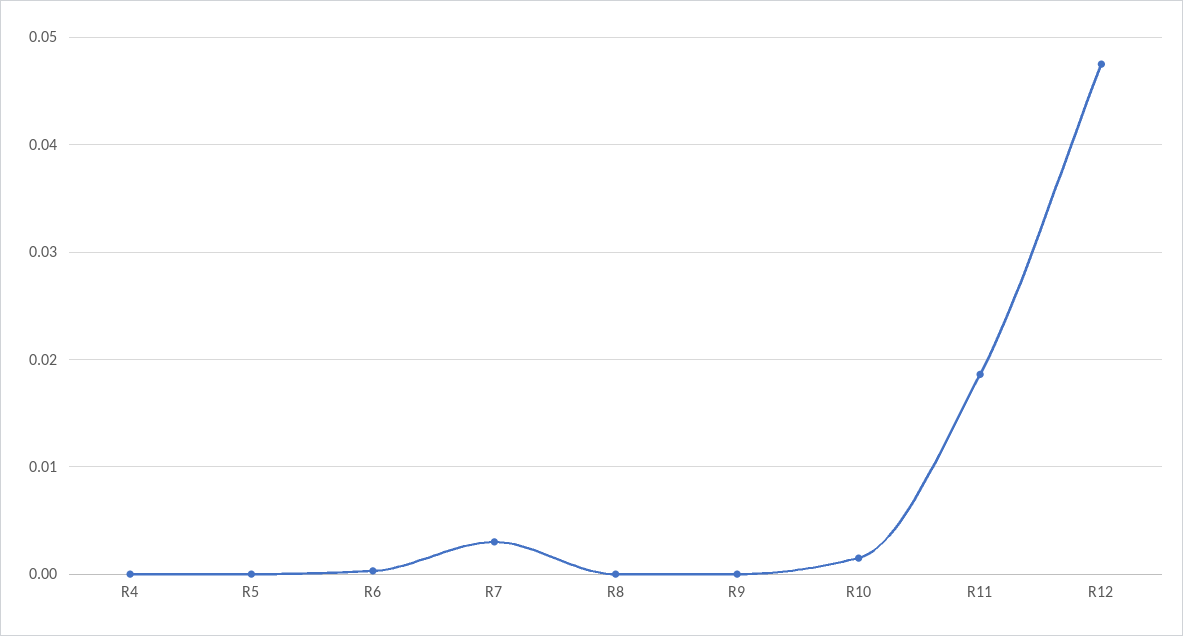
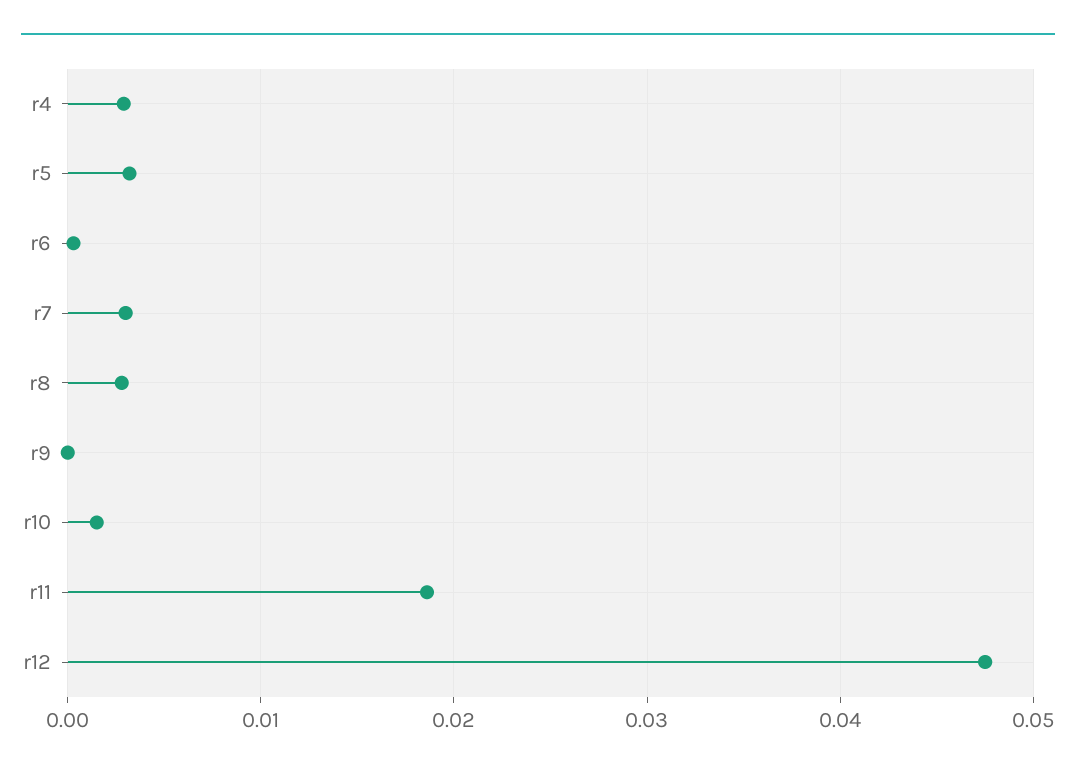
R4: 0 -> 0.003
R5: 0 -> 0.003
R8: 0 -> 0.003

